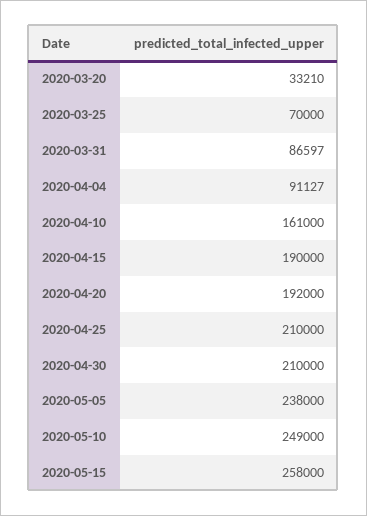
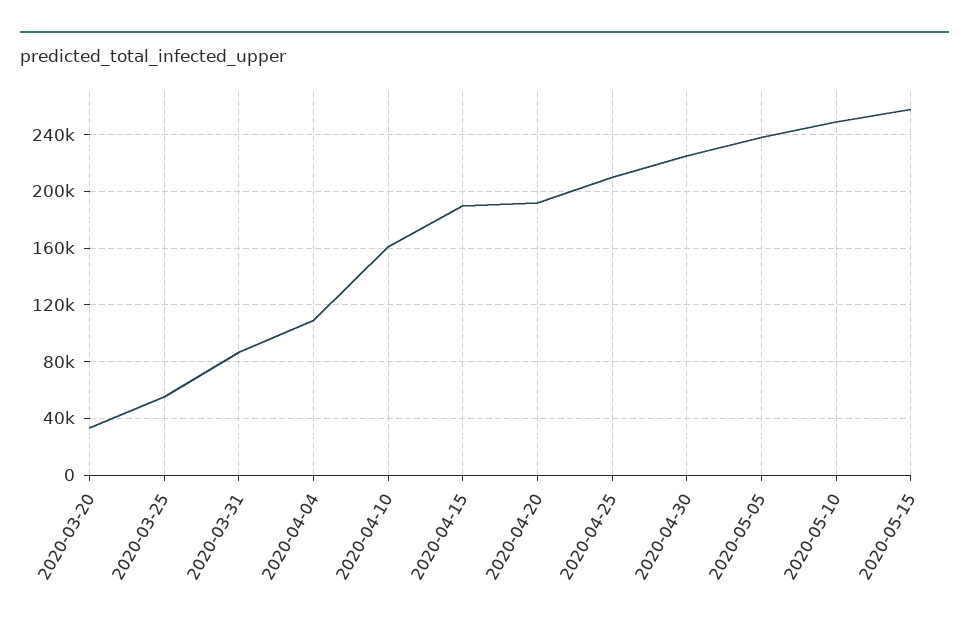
2020-03-25: 70000 -> 55000
2020-04-04: 91127 -> 110000
2020-04-30: 210000 -> 225000

